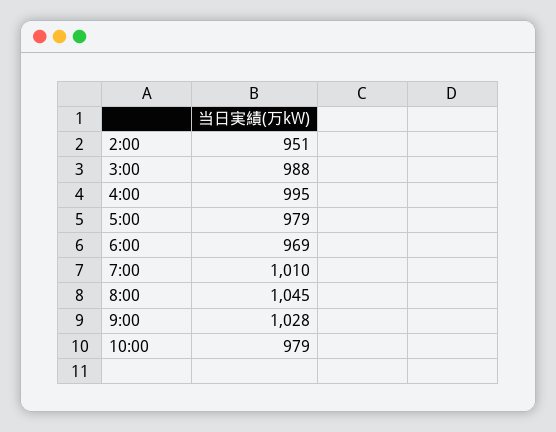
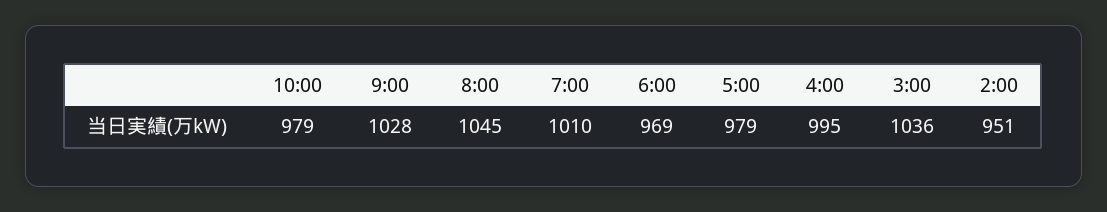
3:00: 988 -> 1036

